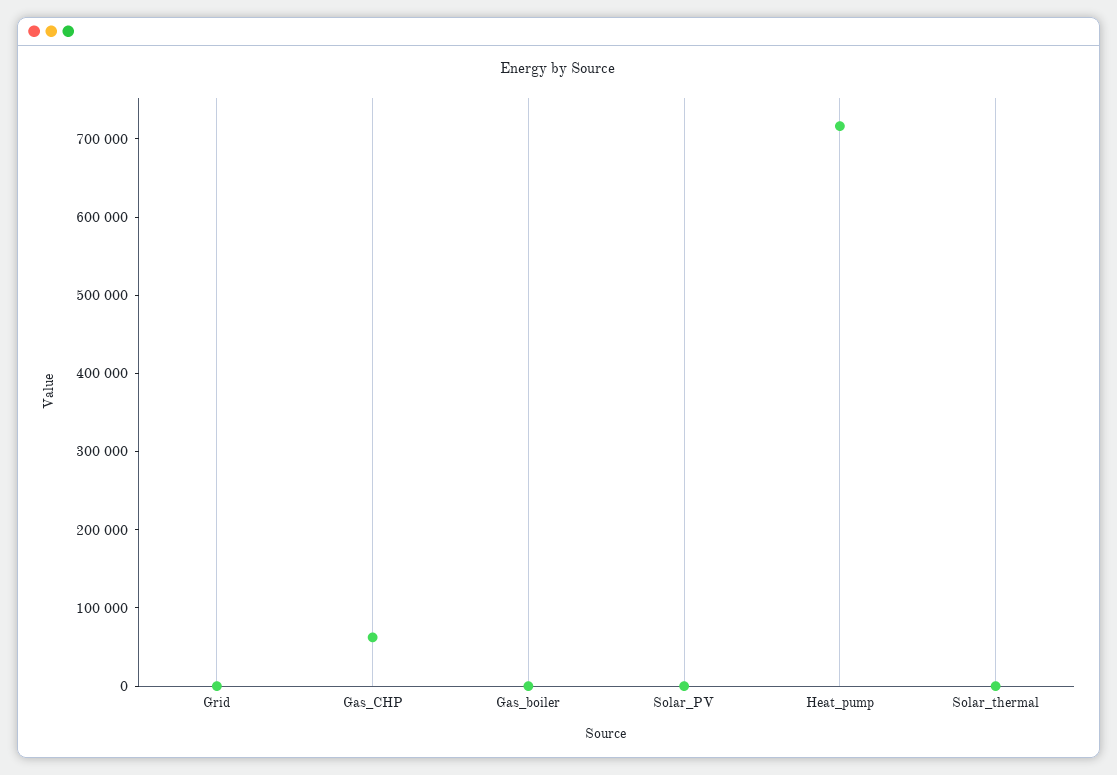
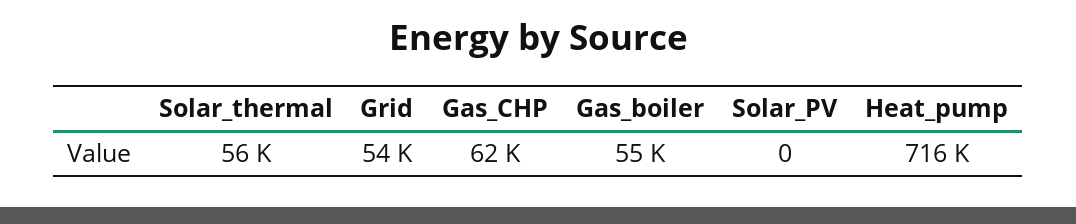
Grid: 0 -> 54000
Gas_boiler: 0 -> 55000
Solar_thermal: 0 -> 56000

